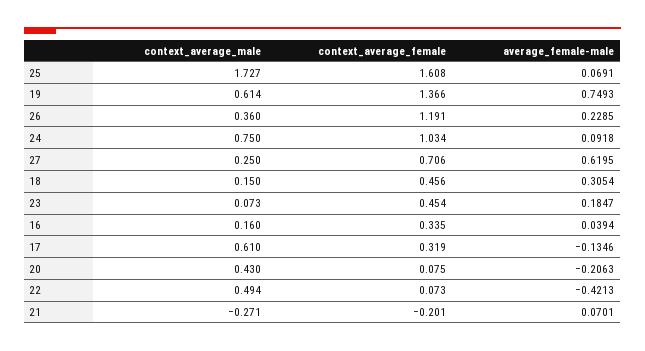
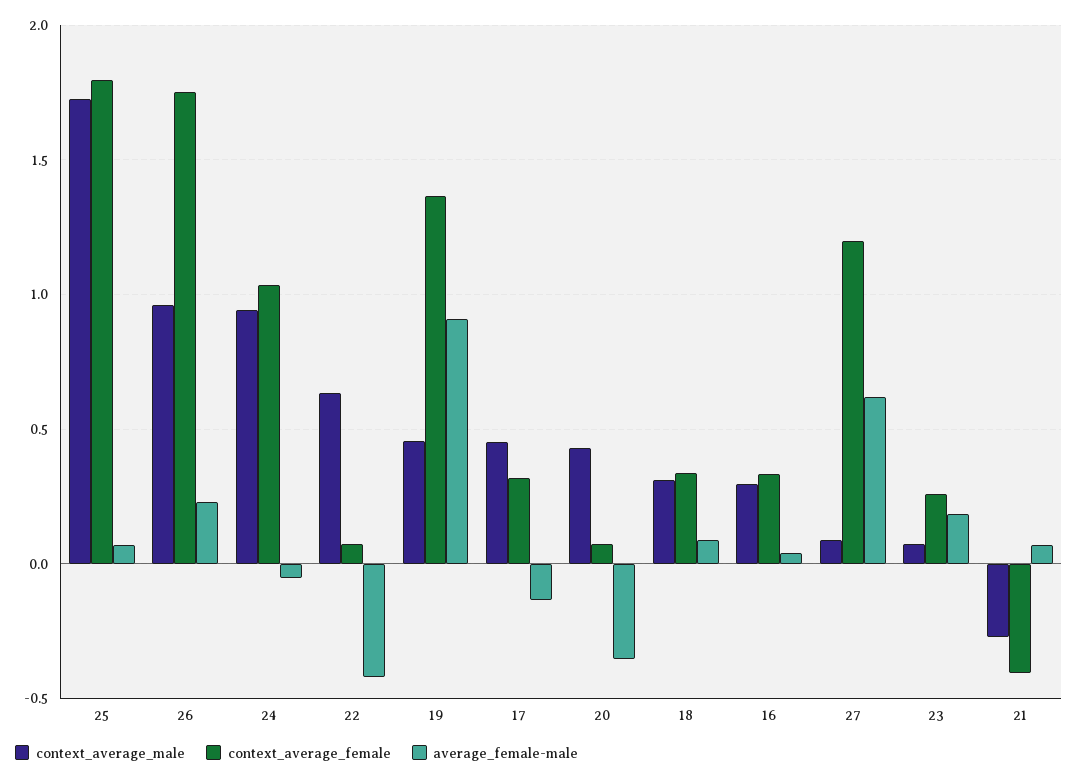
context_average_female, 25: 1.608 -> 1.8
context_average_male, 19: 0.614 -> 0.45
average_female-male, 19: 0.7493 -> 0.9
context_average_male, 26: 0.36 -> 0.95
context_average_female, 26: 1.191 -> 1.75
context_average_male, 24: 0.75 -> 0.95
average_female-male, 24: 0.0918 -> -0.05
context_average_male, 27: 0.25 -> 0.1
context_average_female, 27: 0.706 -> 1.2
context_average_male, 18: 0.15 -> 0.3
context_average_female, 18: 0.456 -> 0.35
average_female-male, 18: 0.3054 -> 0.1
context_average_female, 23: 0.454 -> 0.25
context_average_male, 16: 0.16 -> 0.3
context_average_male, 17: 0.61 -> 0.45
average_female-male, 20: -0.2063 -> -0.35
context_average_male, 22: 0.494 -> 0.65
context_average_female, 21: -0.201 -> -0.4

